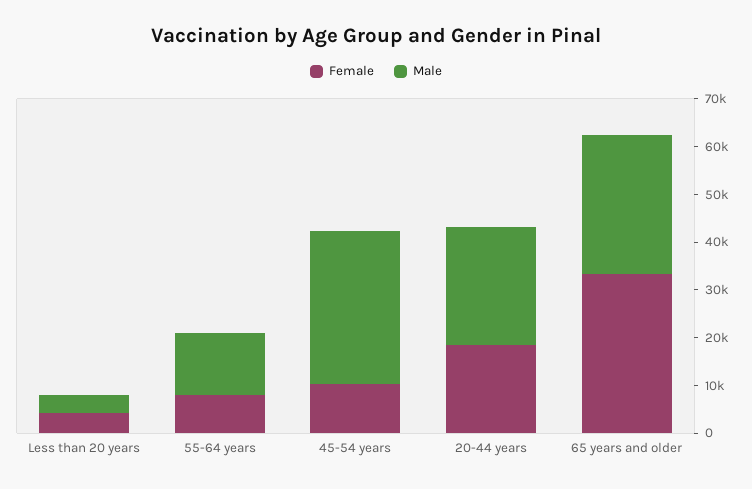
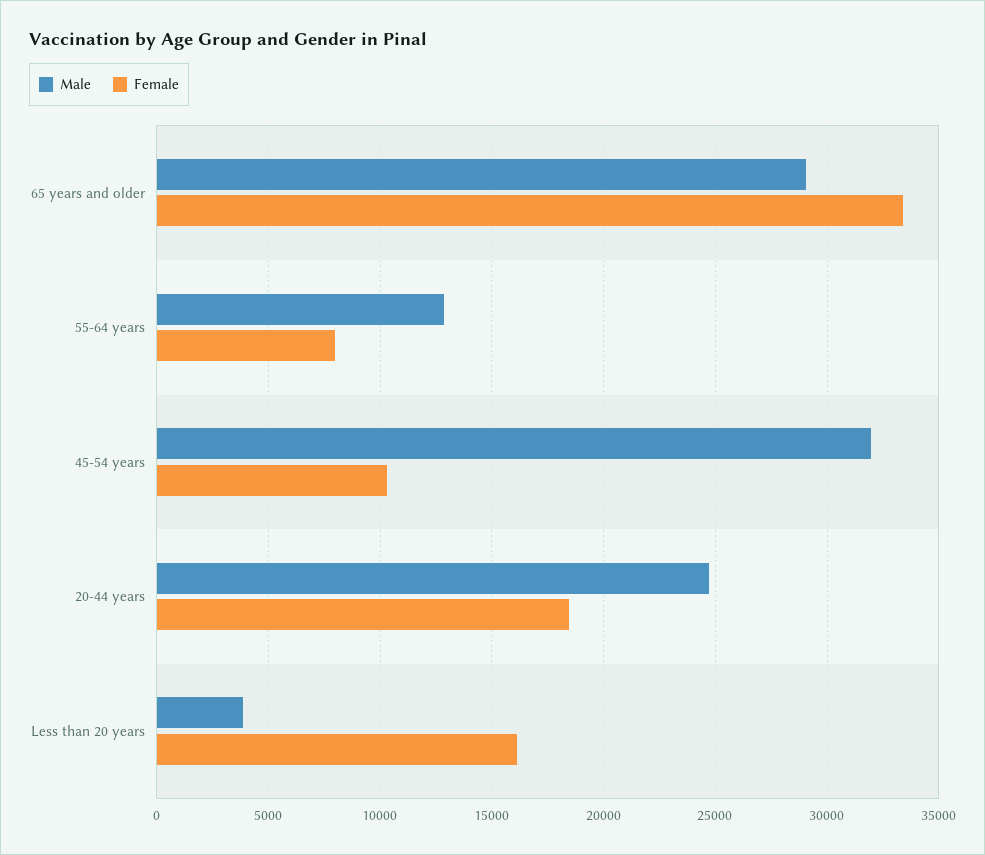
Female, Less than 20 years: 4000 -> 16000

